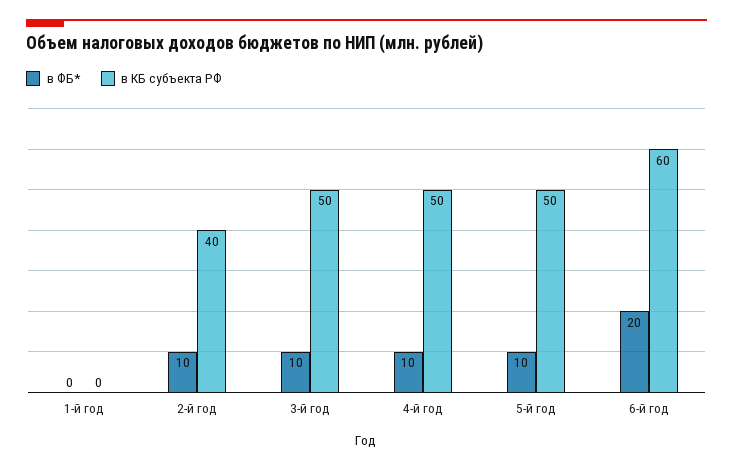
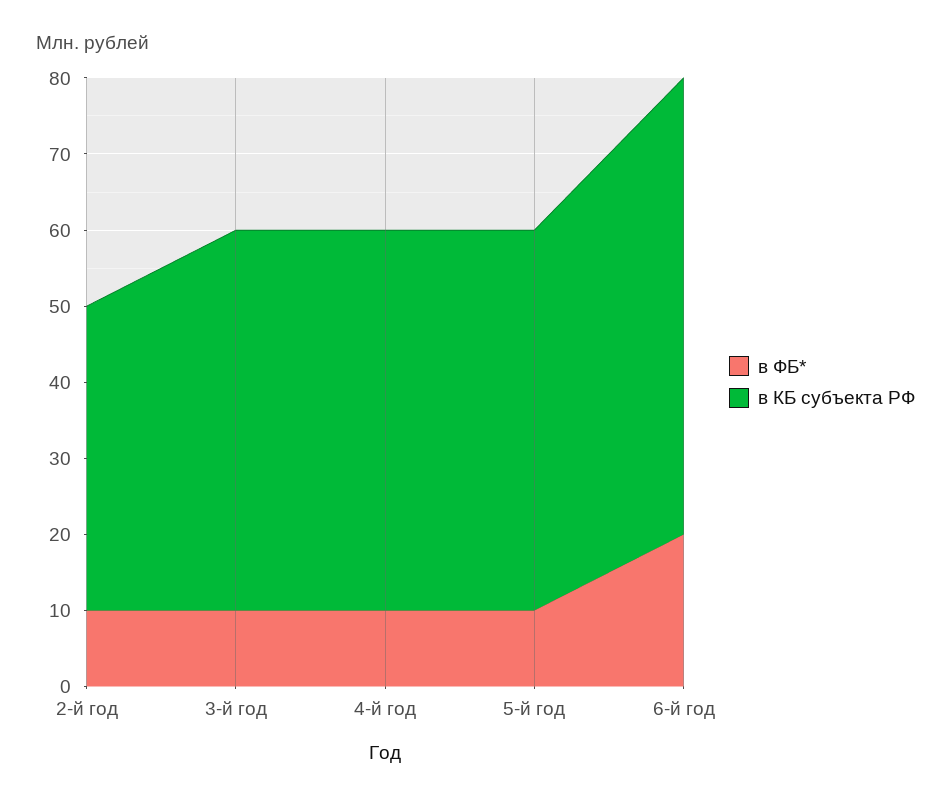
в ФБ*, 1-й год: 0 -> none
в КБ субъекта РФ, 1-й год: 0 -> none

